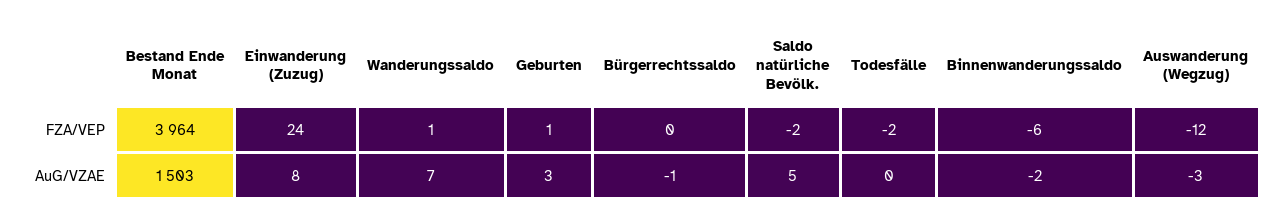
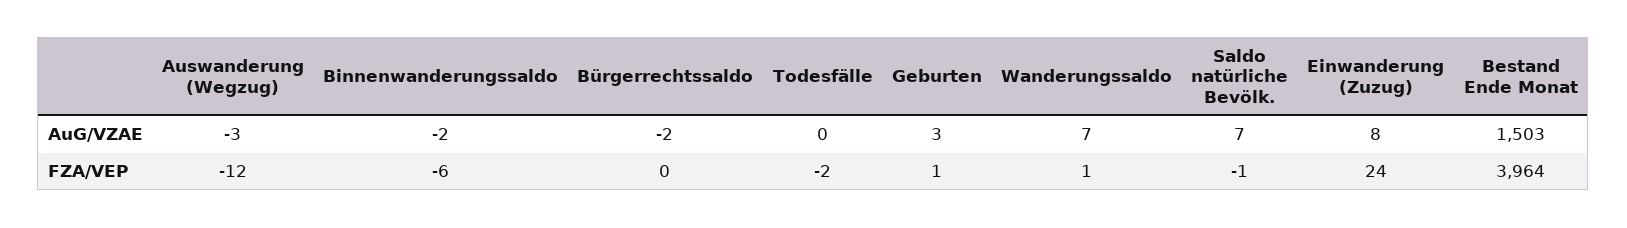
Saldo natürliche Bevölk., FZA/VEP: -2 -> -1
Bürgerrechtssaldo, AuG/VZAE: -1 -> -2
Saldo natürliche Bevölk., AuG/VZAE: 5 -> 7

